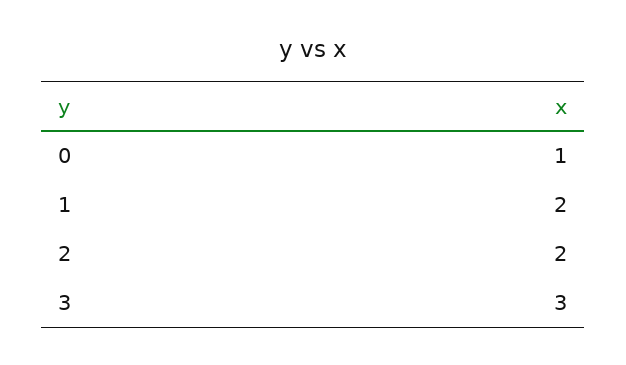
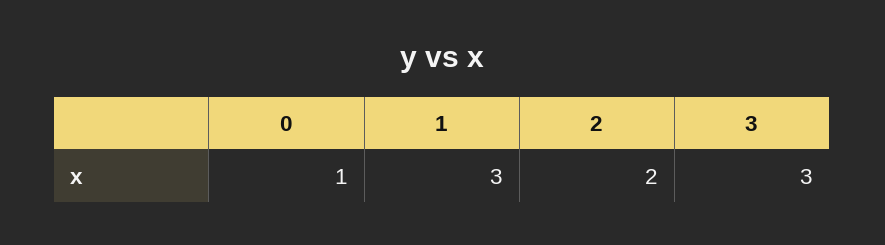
1: 2 -> 3

